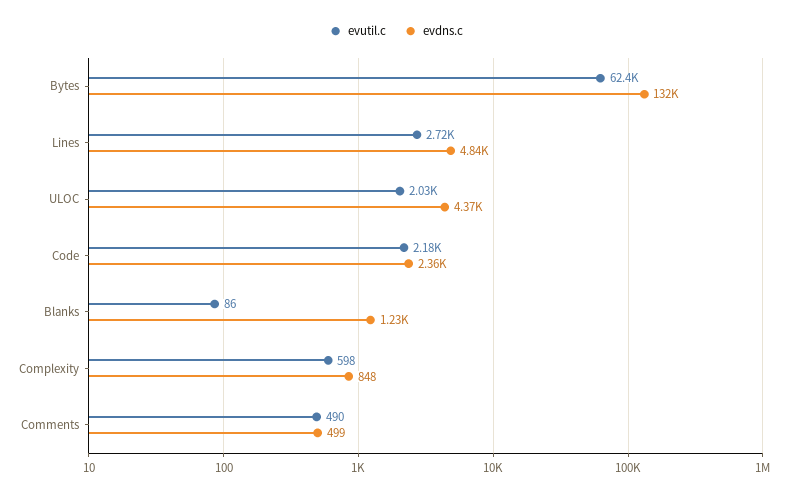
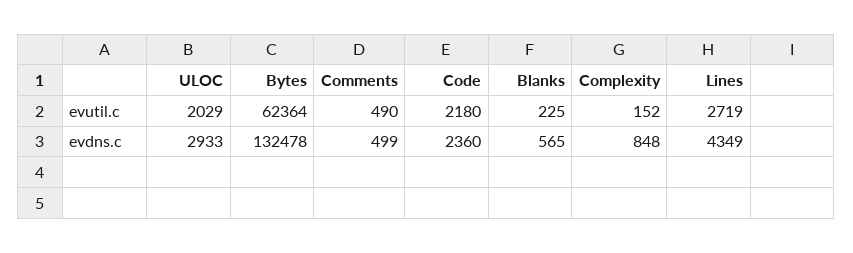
evdns.c, Lines: 4840 -> 4349
evdns.c, ULOC: 4370 -> 2933
evutil.c, Blanks: 86 -> 225
evdns.c, Blanks: 1230 -> 565
evutil.c, Complexity: 598 -> 152

